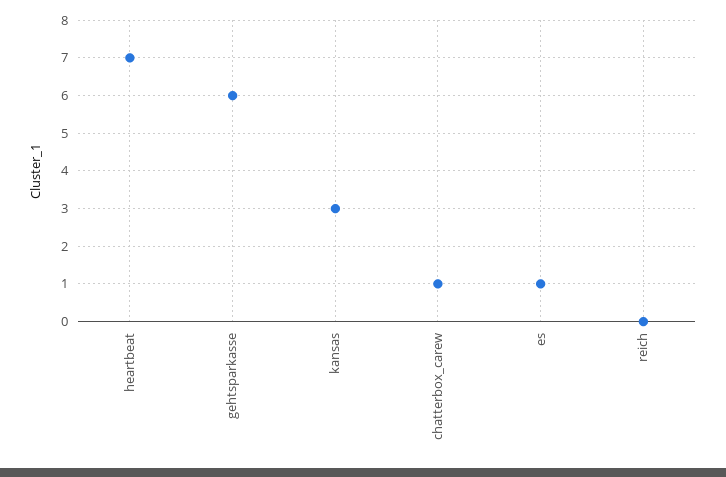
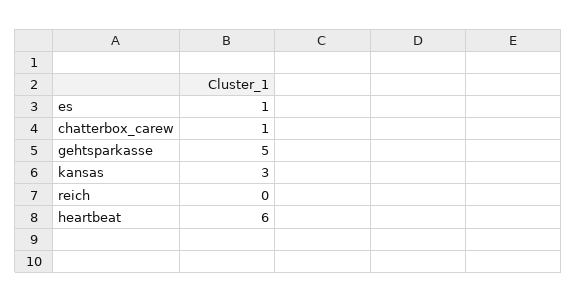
heartbeat: 7 -> 6
gehtsparkasse: 6 -> 5

